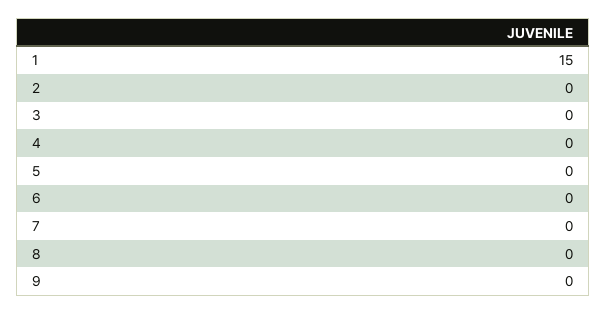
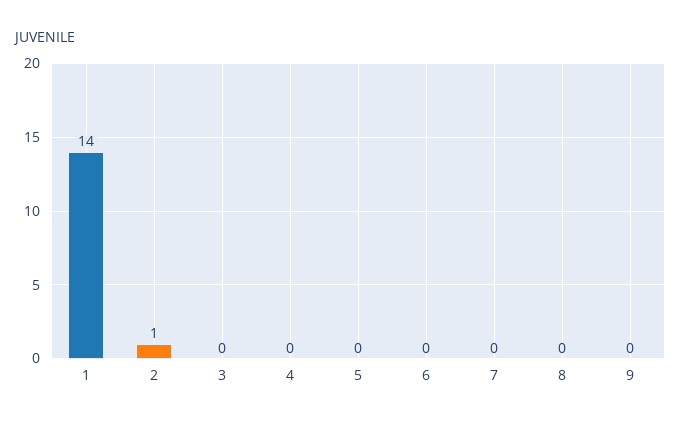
1: 15 -> 14
2: 0 -> 1

